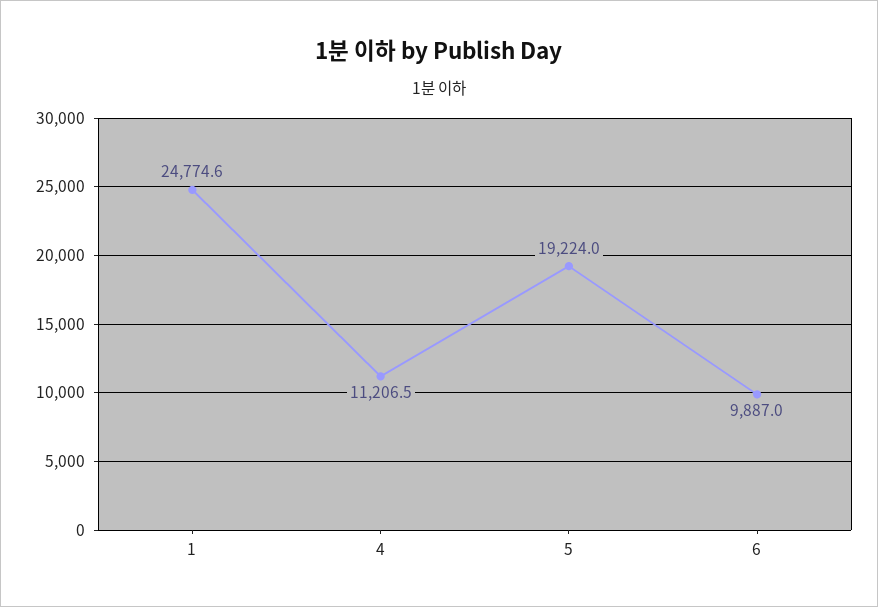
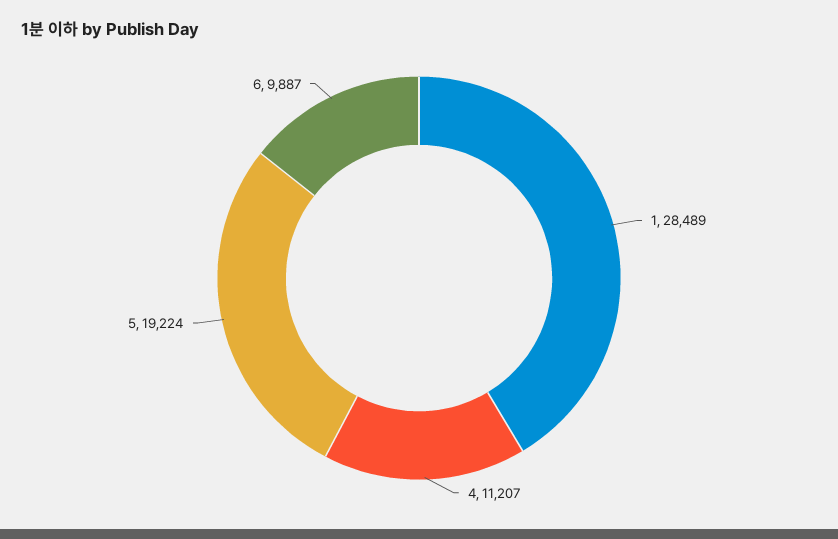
1: 24774.6 -> 28489

